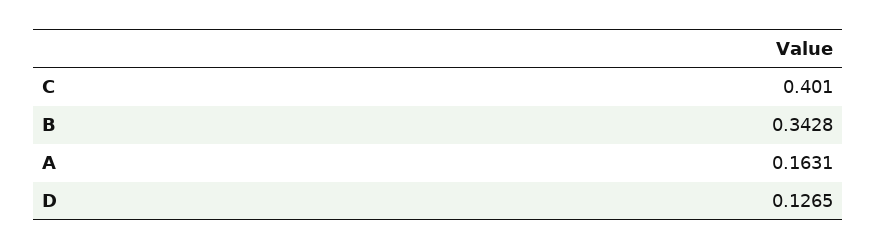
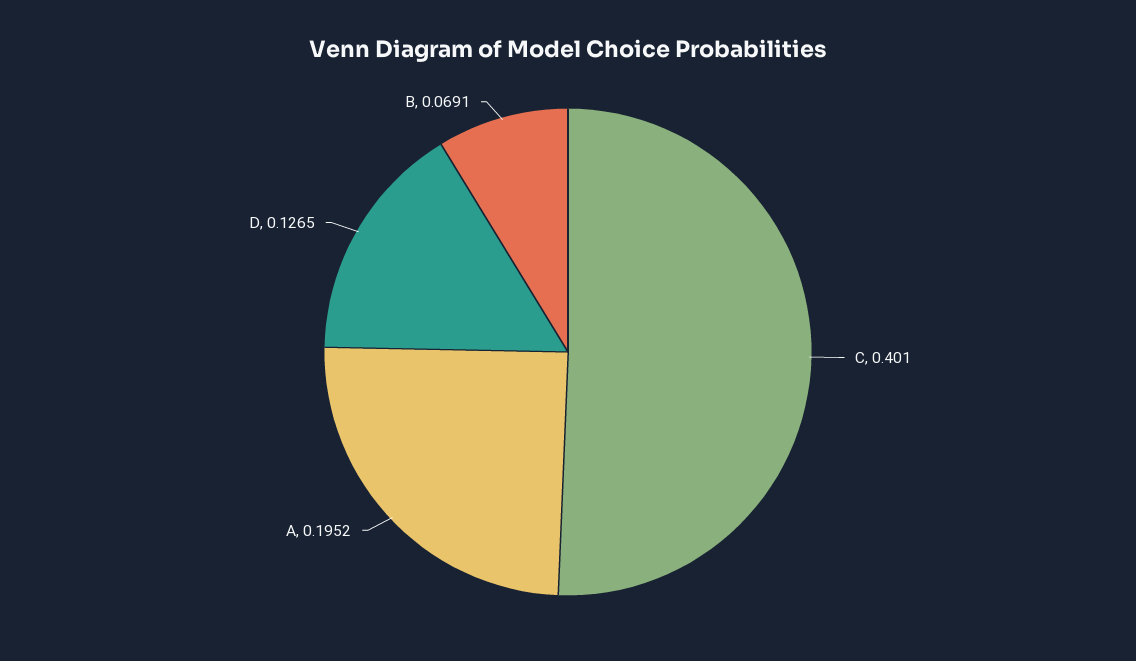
B: 0.3428 -> 0.0691
A: 0.1631 -> 0.1952

